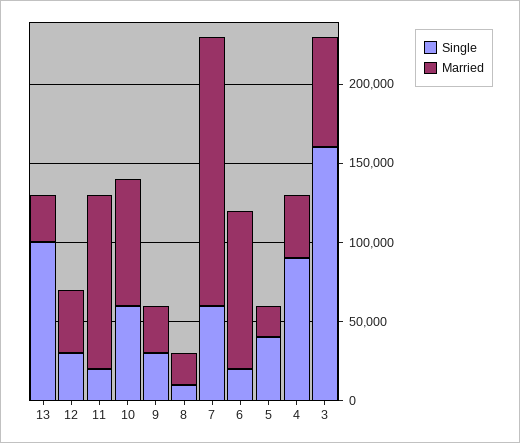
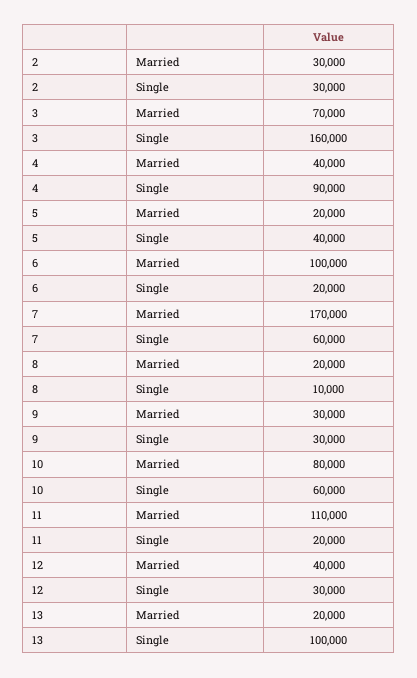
Married, 13: 30000 -> 20000
Married, 2: none -> 30000
Single, 2: none -> 30000

